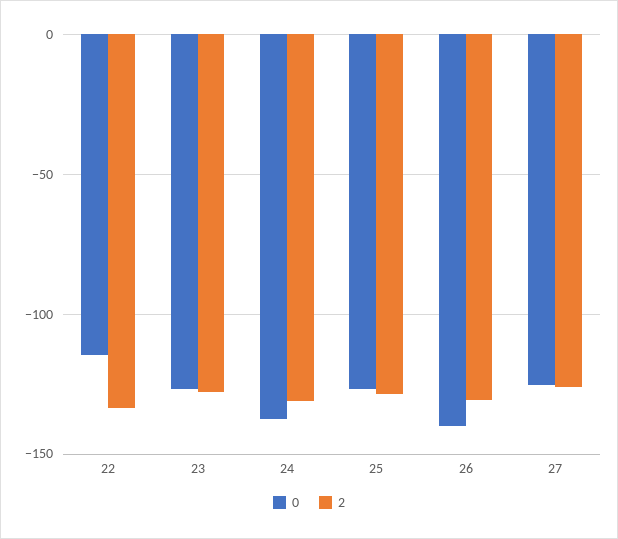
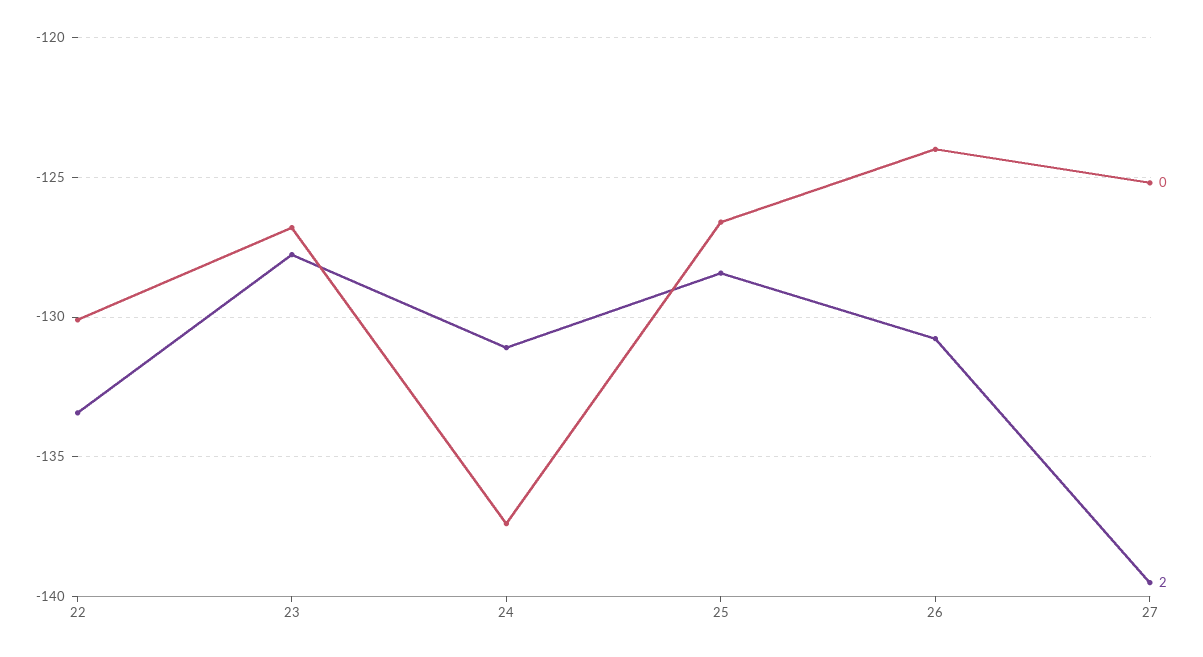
0, 22: -115 -> -130
0, 26: -140 -> -124
2, 27: -125 -> -139.5

